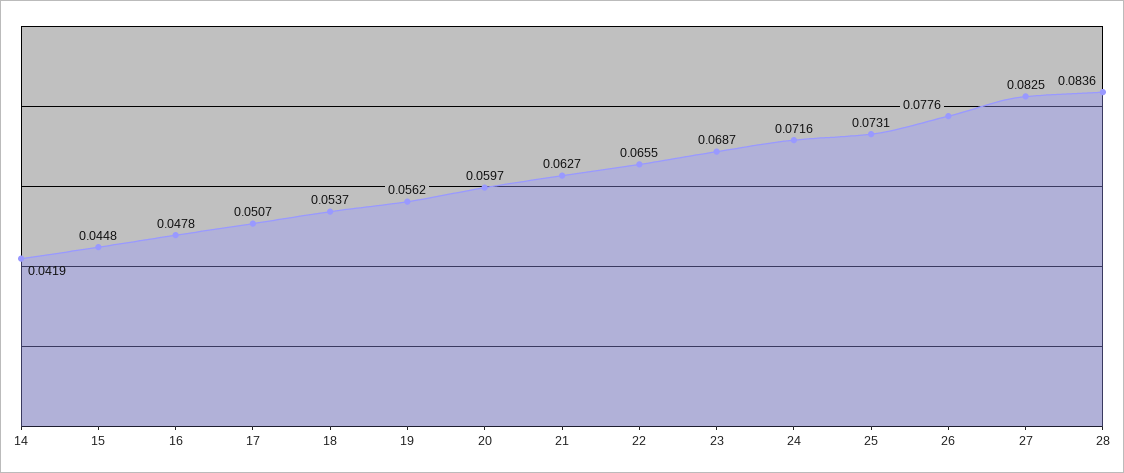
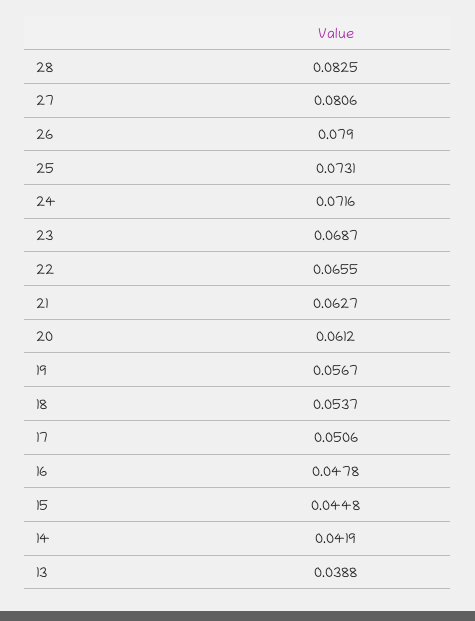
17: 0.0507 -> 0.0506
19: 0.0562 -> 0.0567
20: 0.0597 -> 0.0612
26: 0.0776 -> 0.079
27: 0.0825 -> 0.0806
28: 0.0836 -> 0.0825
13: none -> 0.0388

